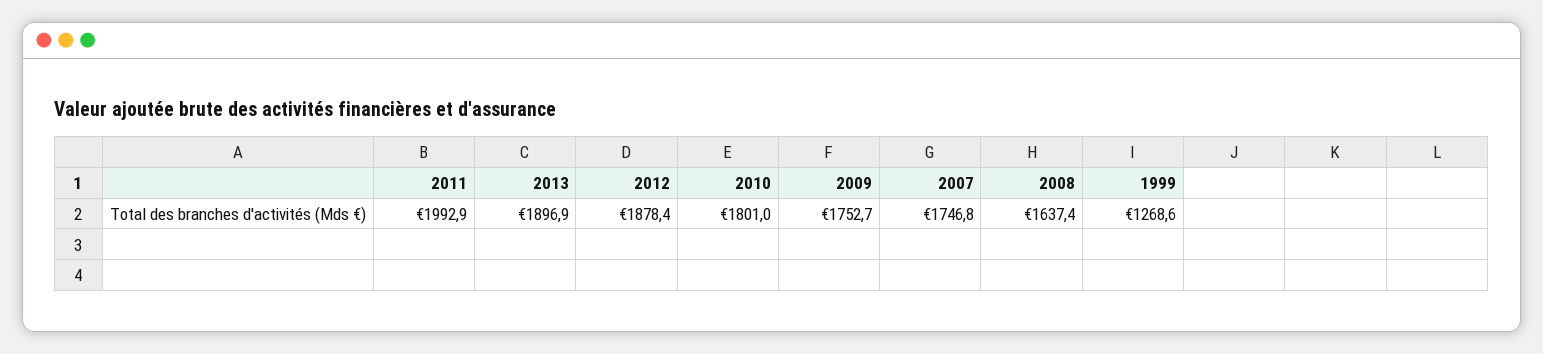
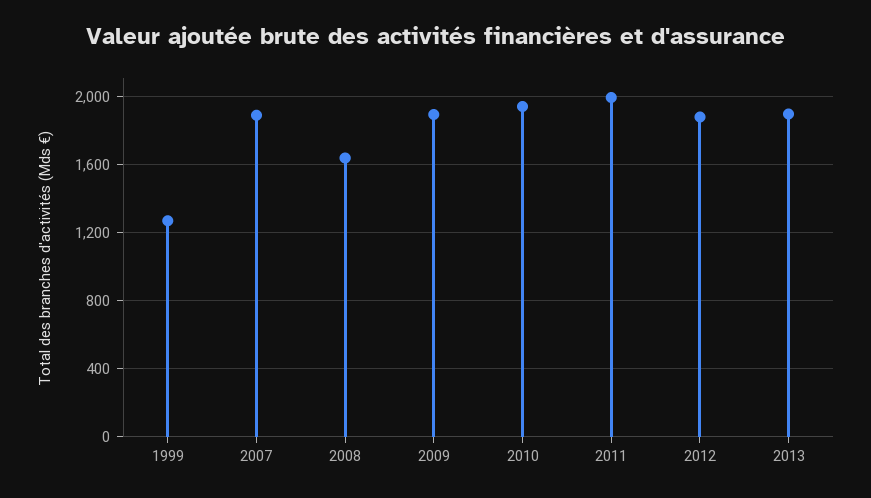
2010: 1801 -> 1950
2009: 1752.7 -> 1900
2007: 1746.8 -> 1900

